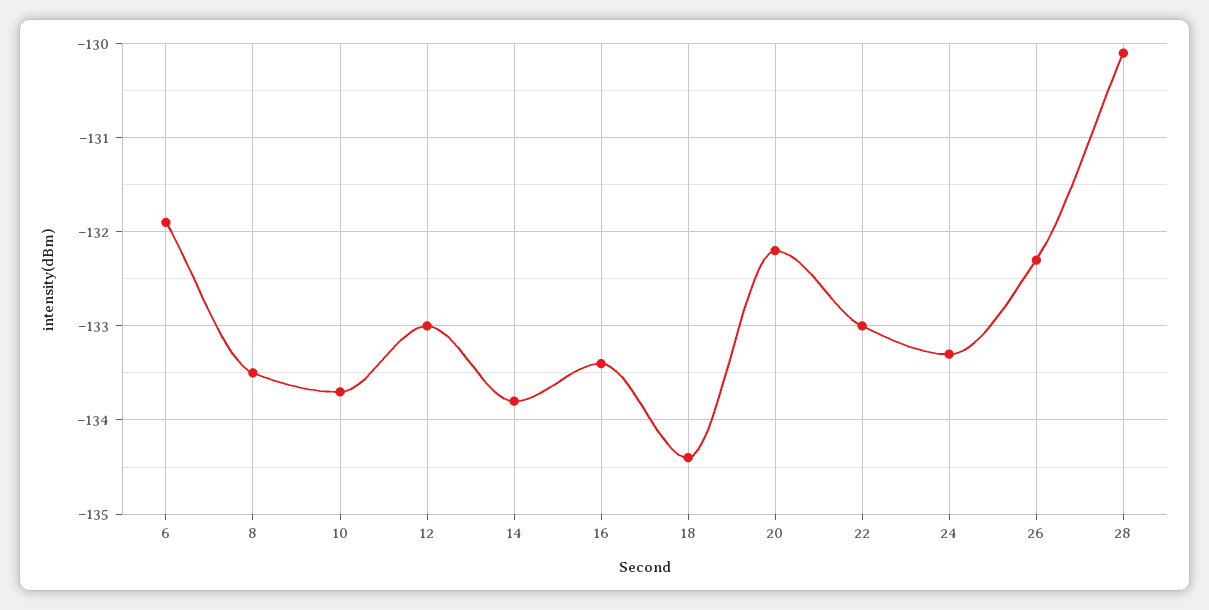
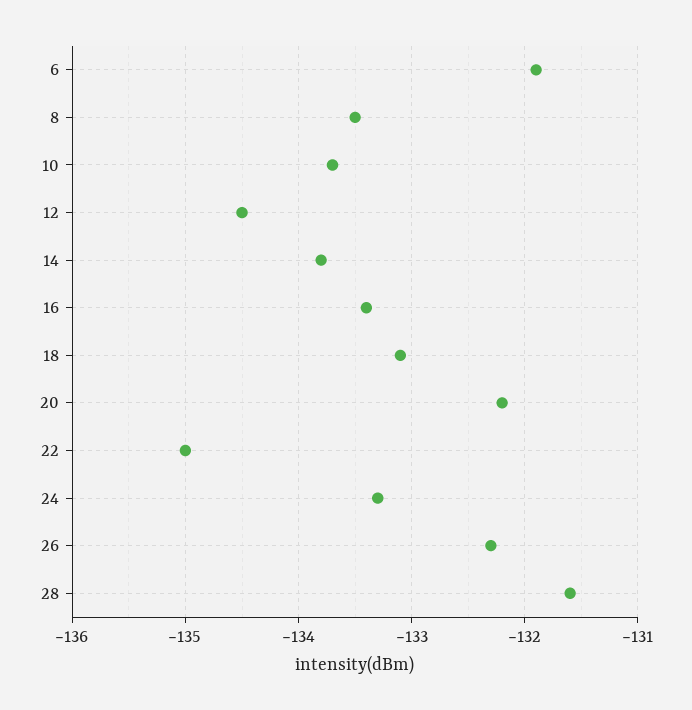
12: -133 -> -134.5
18: -134.4 -> -133.1
22: -133 -> -135
28: -130.1 -> -131.6

